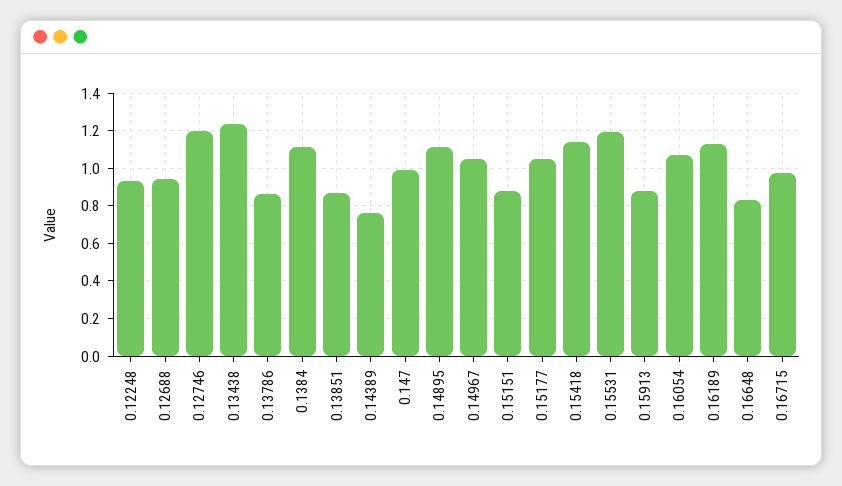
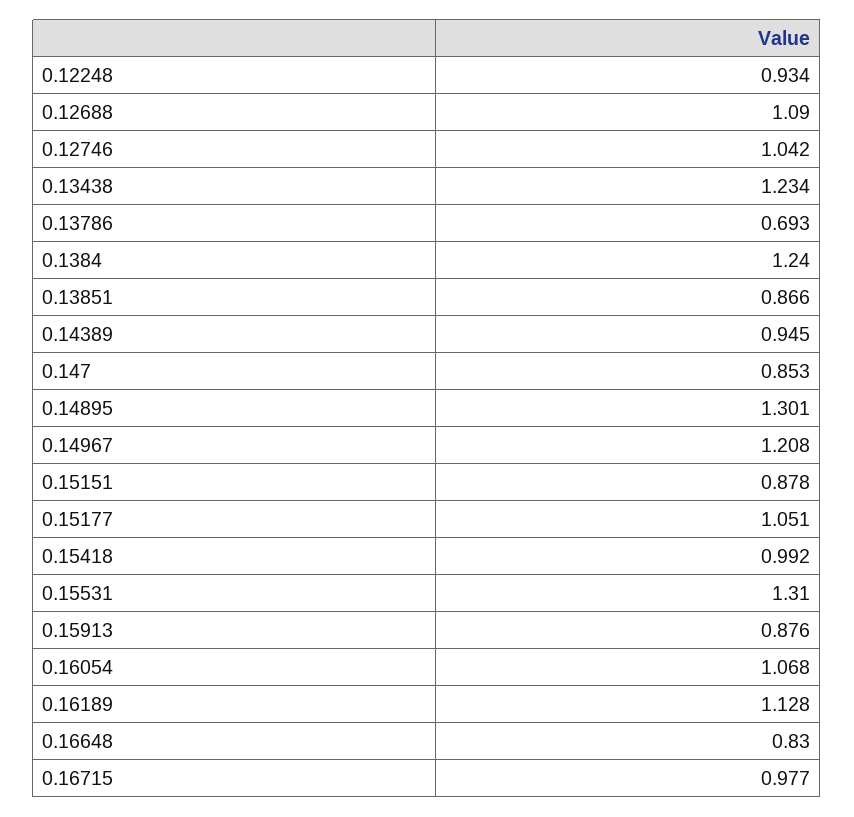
0.12688: 0.95 -> 1.09
0.12746: 1.2 -> 1.042
0.13786: 0.85 -> 0.693
0.1384: 1.1 -> 1.24
0.14389: 0.75 -> 0.945
0.147: 1 -> 0.853
0.14895: 1.1 -> 1.301
0.14967: 1.05 -> 1.208
0.15418: 1.15 -> 0.992
0.15531: 1.2 -> 1.31

